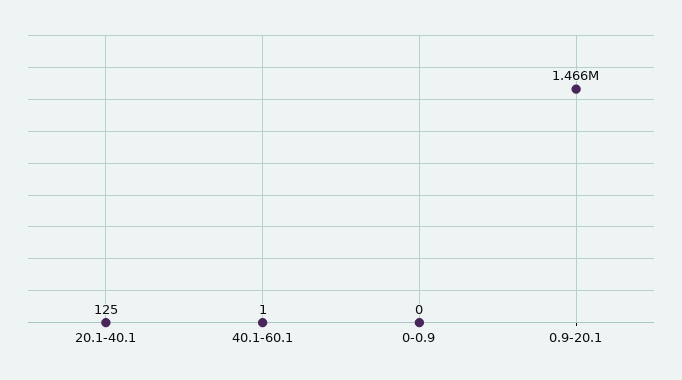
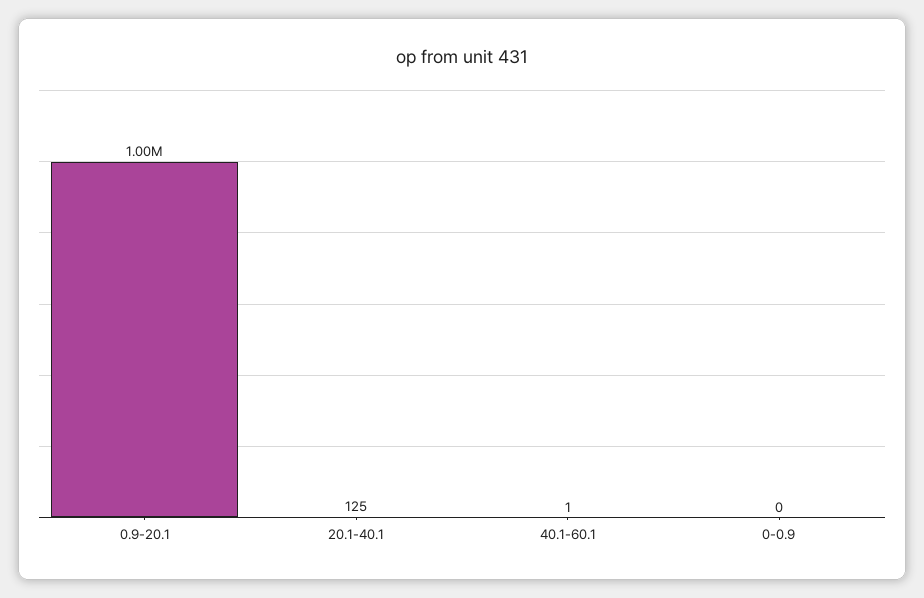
0.9-20.1: 1466000 -> 1000000

